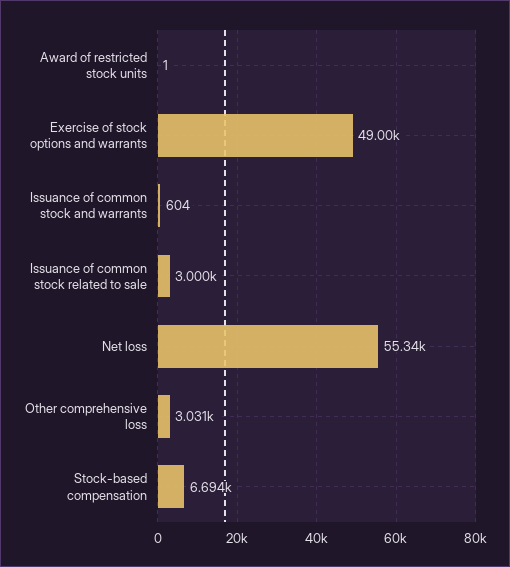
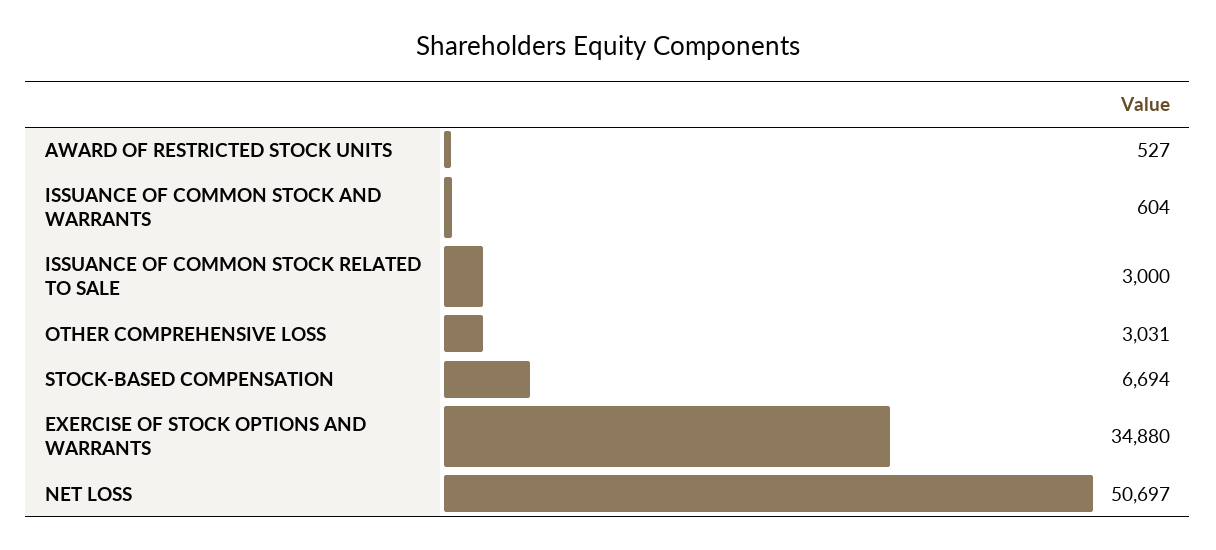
Award of restricted stock units: 1 -> 527
Exercise of stock options and warrants: 49000 -> 34880
Net loss: 55340 -> 50697

